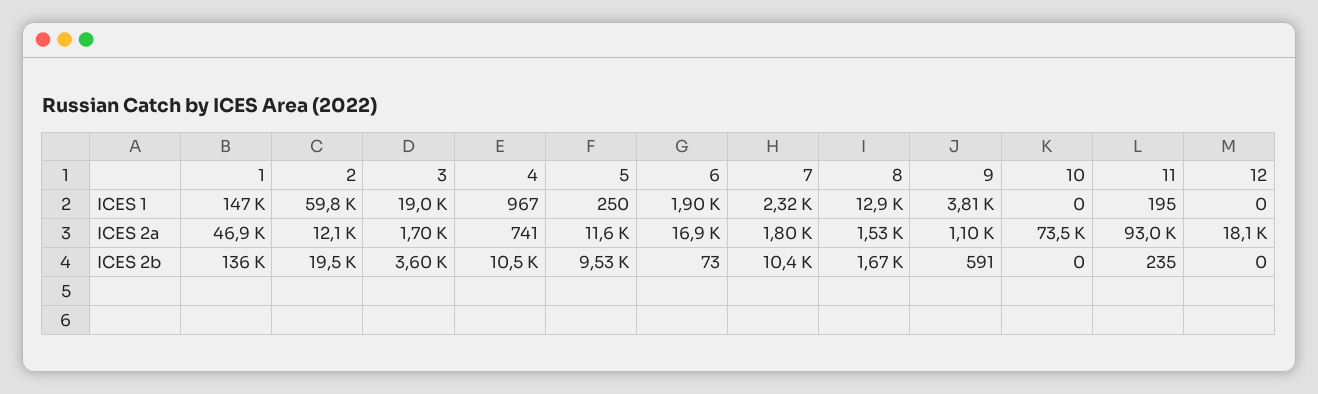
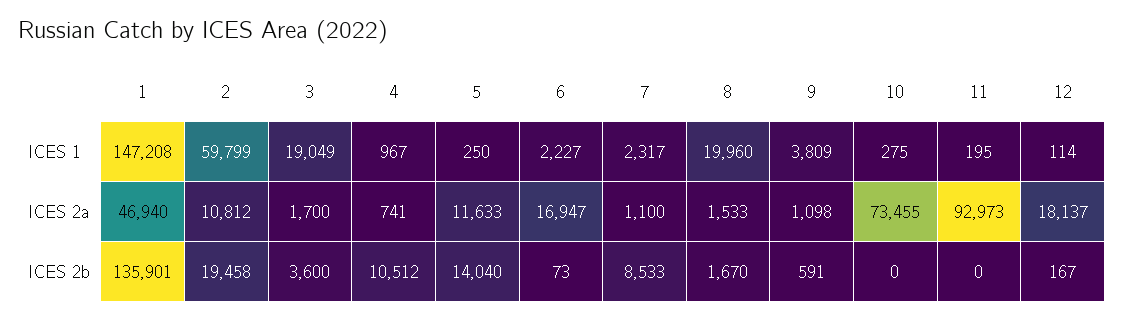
6, ICES 1: 1900 -> 2227
8, ICES 1: 12900 -> 19960
10, ICES 1: 0 -> 275
12, ICES 1: 0 -> 114
2, ICES 2a: 12100 -> 10812
7, ICES 2a: 1800 -> 1100
5, ICES 2b: 9530 -> 14040
7, ICES 2b: 10400 -> 8533
11, ICES 2b: 235 -> 0
12, ICES 2b: 0 -> 167

